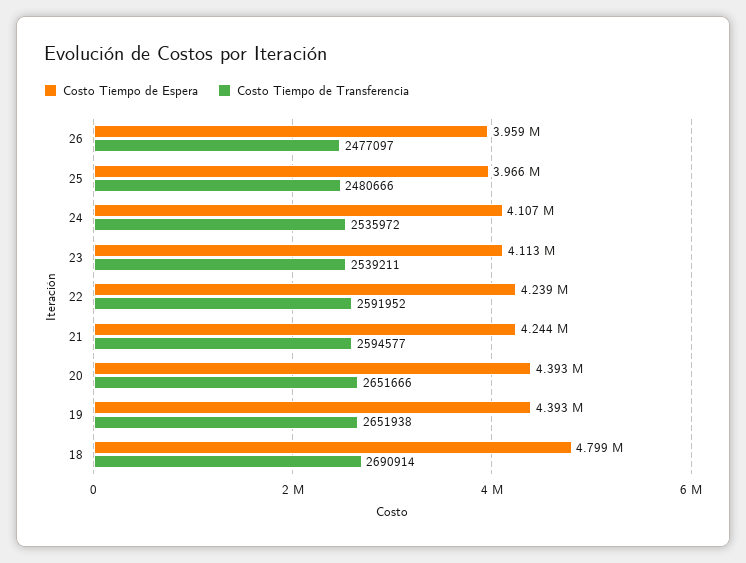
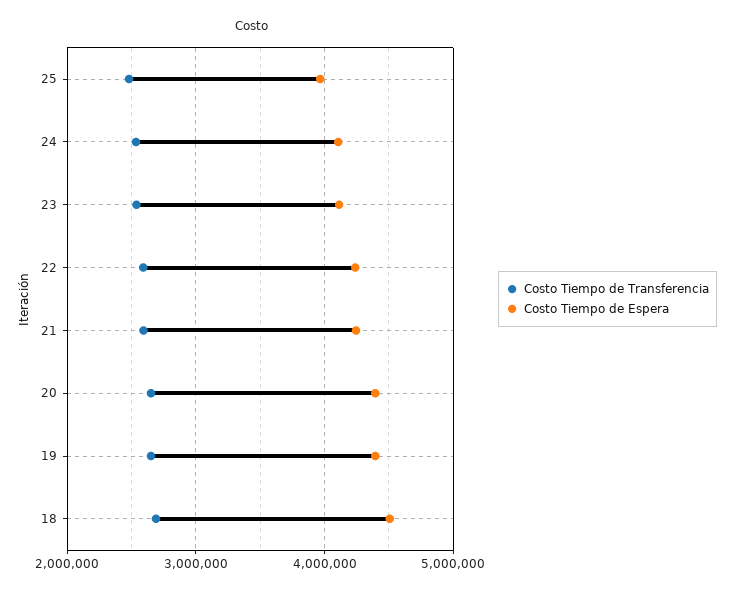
Costo Tiempo de Espera, 26: 3959000 -> none
Costo Tiempo de Transferencia, 26: 2477097 -> none
Costo Tiempo de Espera, 18: 4799000 -> 4500000

